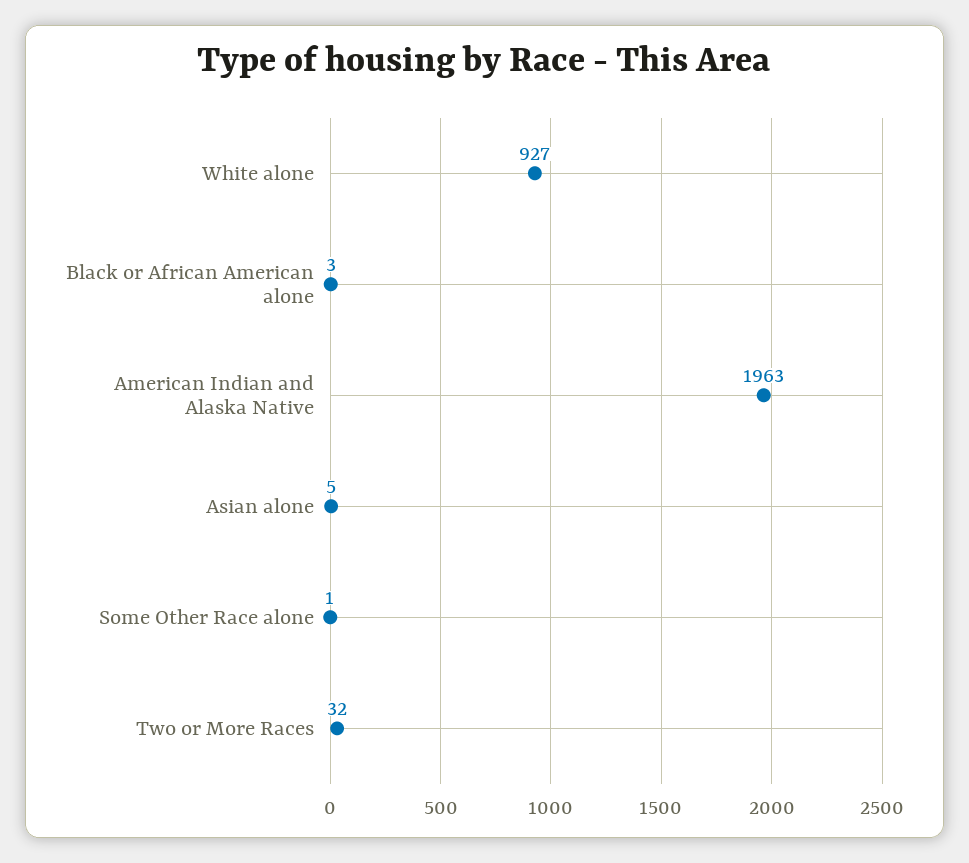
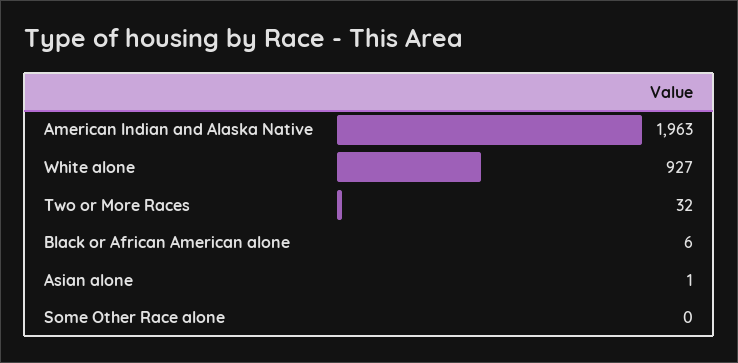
Black or African American alone: 3 -> 6
Asian alone: 5 -> 1
Some Other Race alone: 1 -> 0

